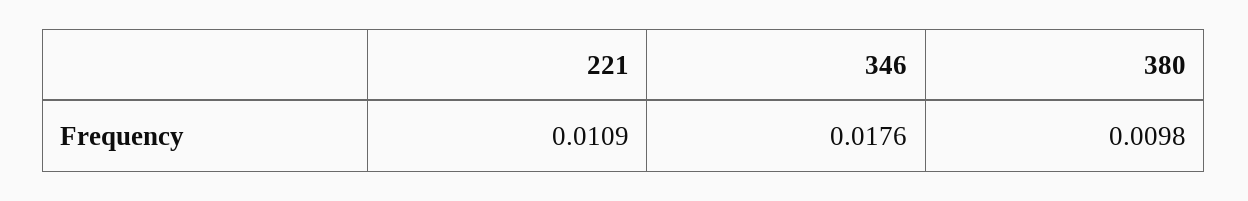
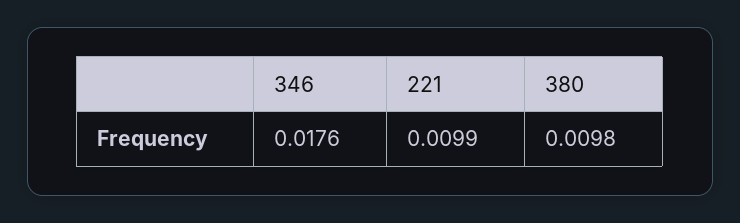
221: 0.0109 -> 0.0099

